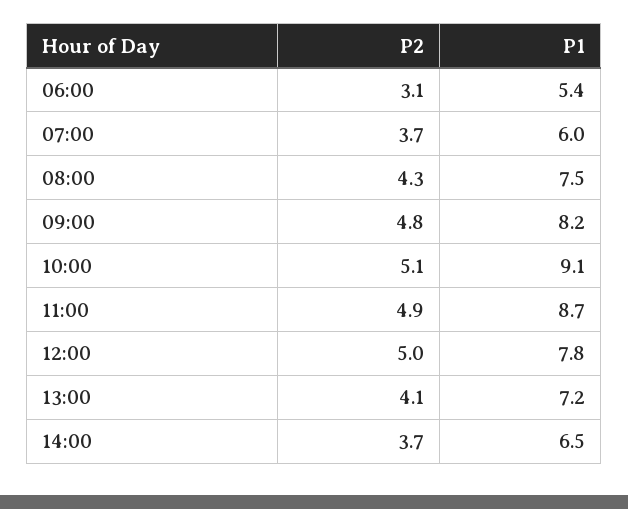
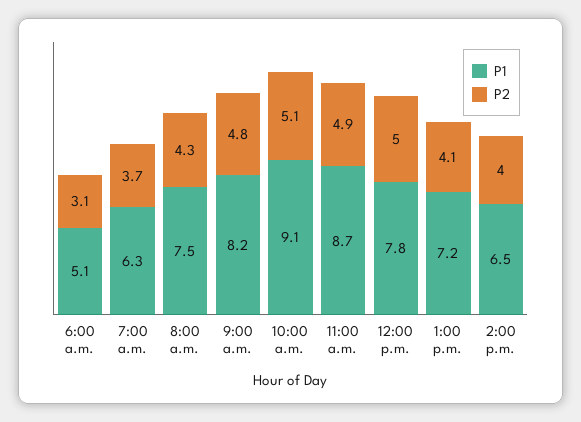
P1, 06:00: 5.4 -> 5.1
P1, 07:00: 6 -> 6.3
P2, 14:00: 3.7 -> 4

